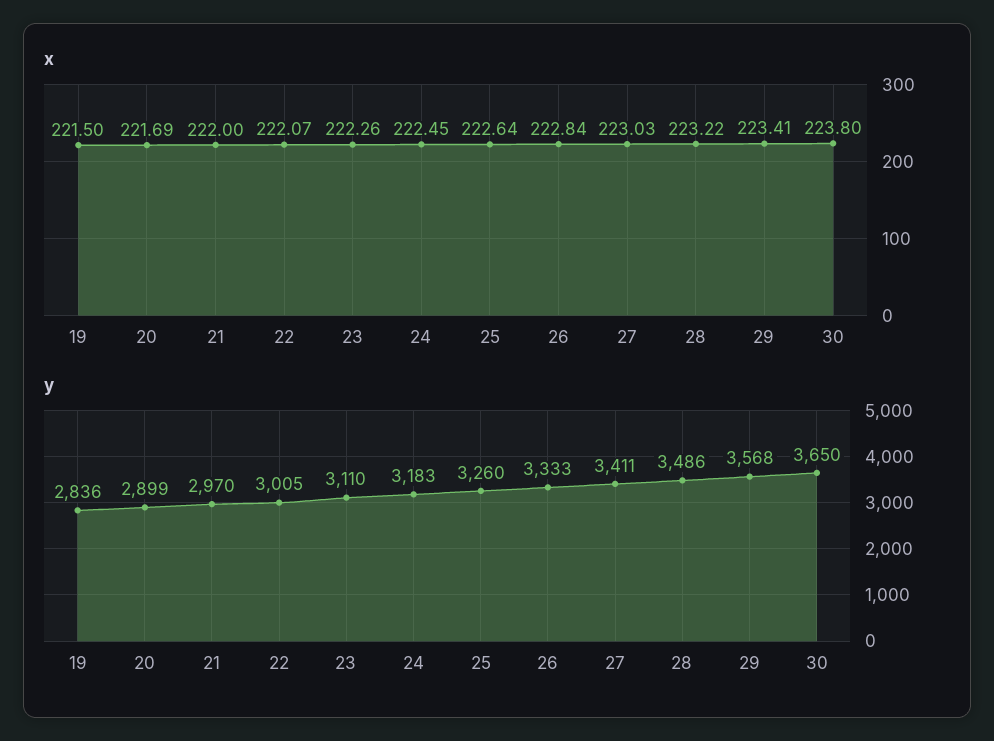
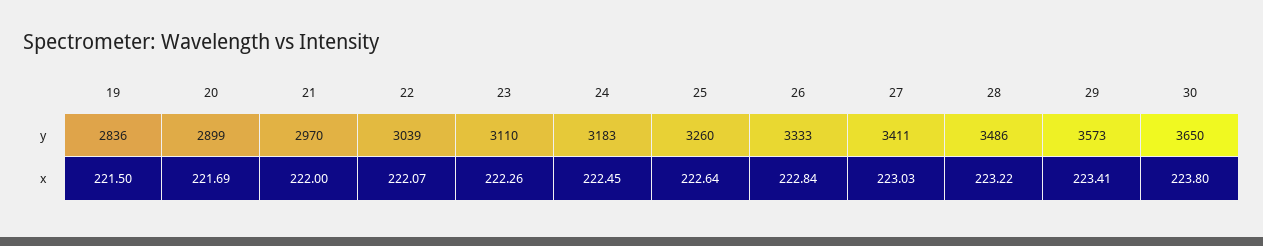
y, 22: 3005 -> 3039
y, 29: 3568 -> 3573

